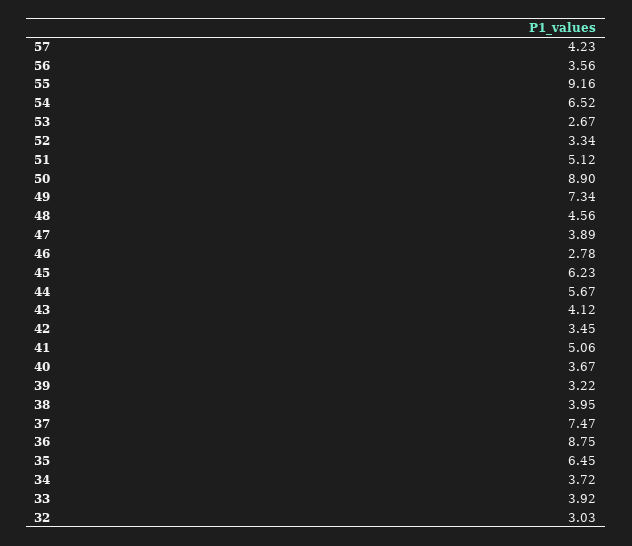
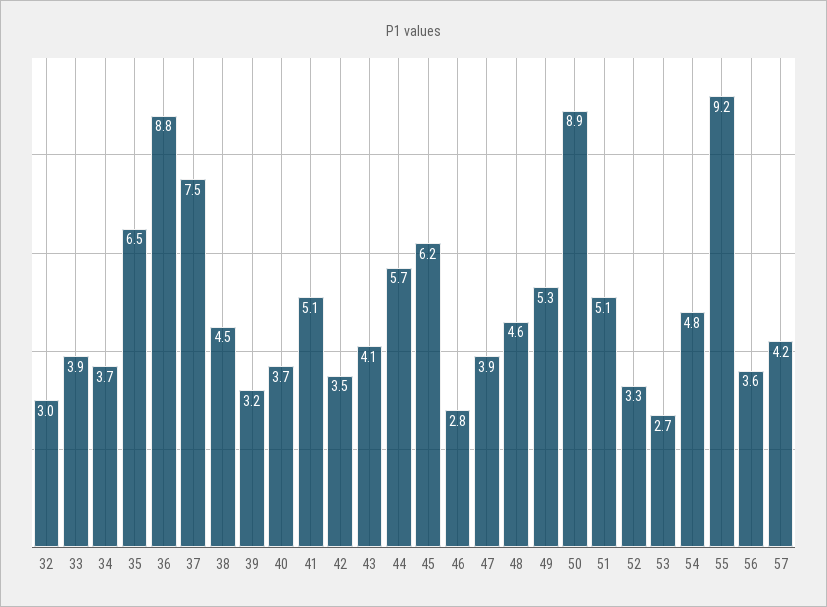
54: 6.52 -> 4.8
49: 7.34 -> 5.3
38: 3.95 -> 4.5

